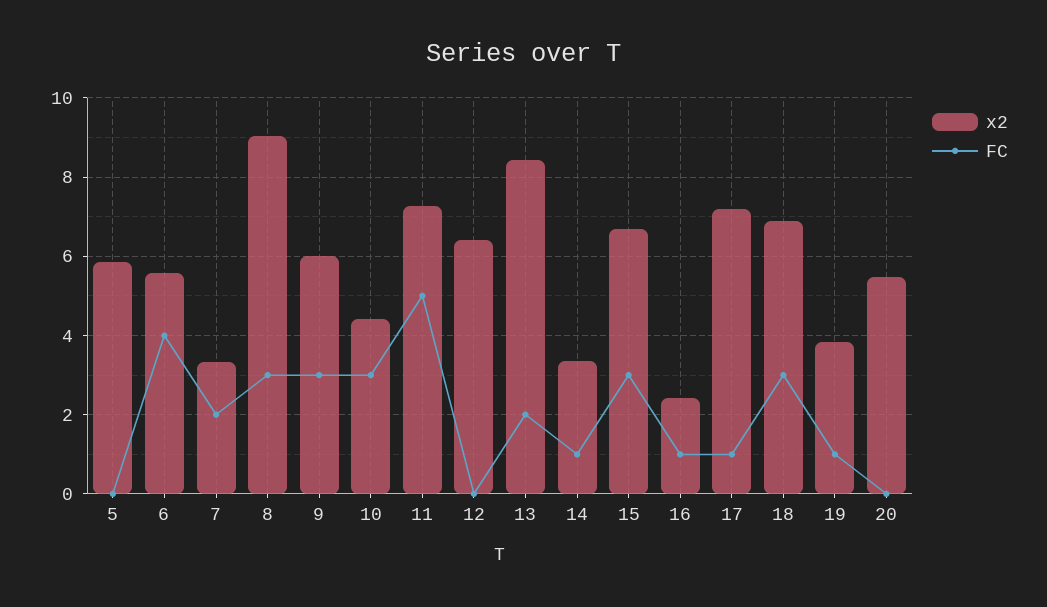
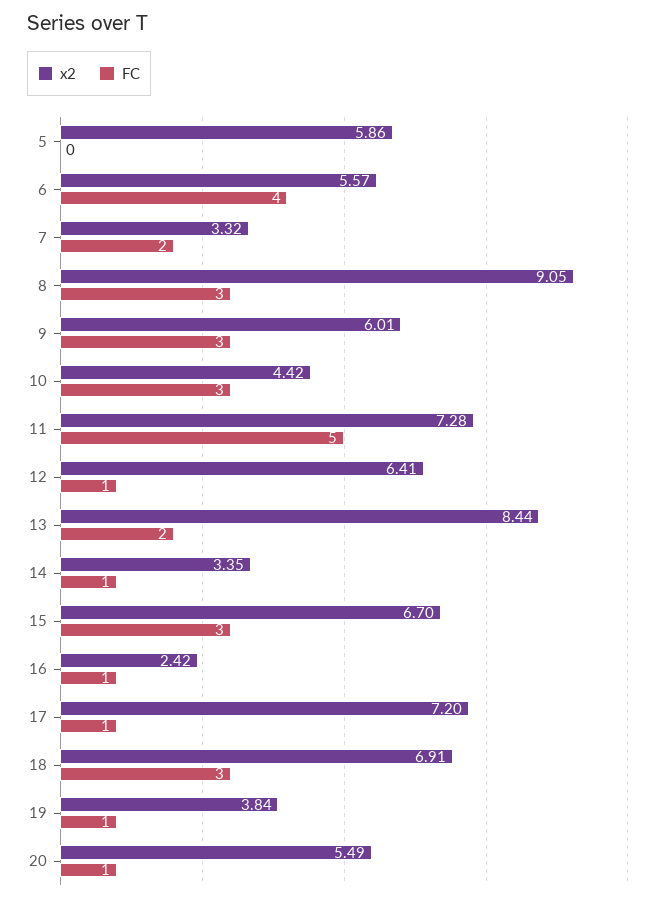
FC, 12: 0 -> 1
FC, 20: 0 -> 1

